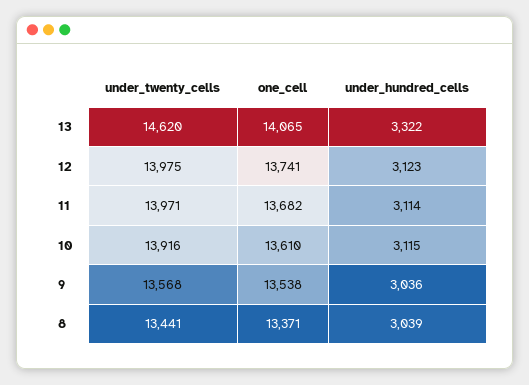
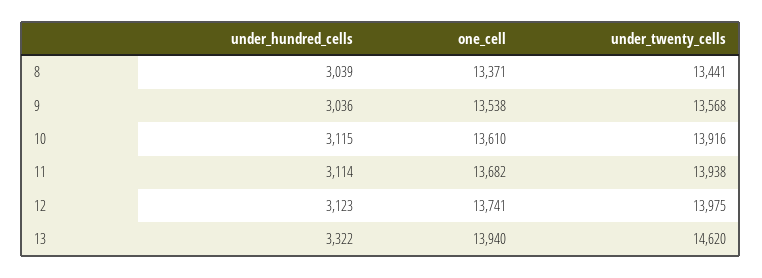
one_cell, 13: 14065 -> 13940
under_twenty_cells, 11: 13971 -> 13938

